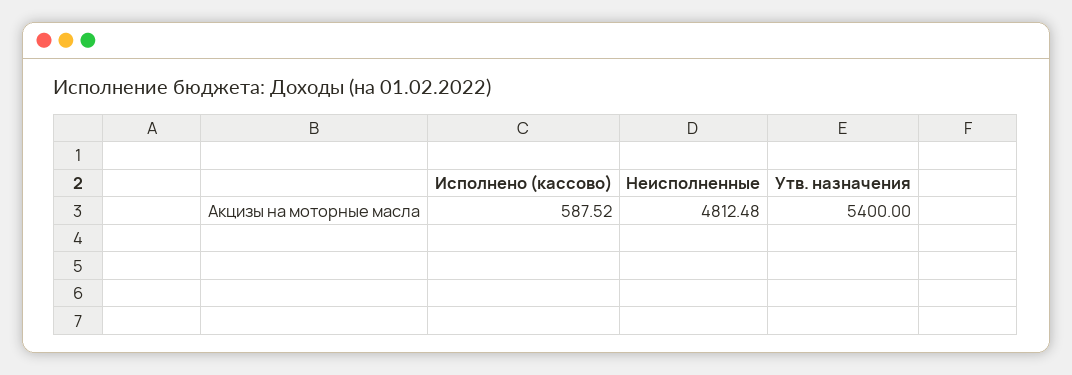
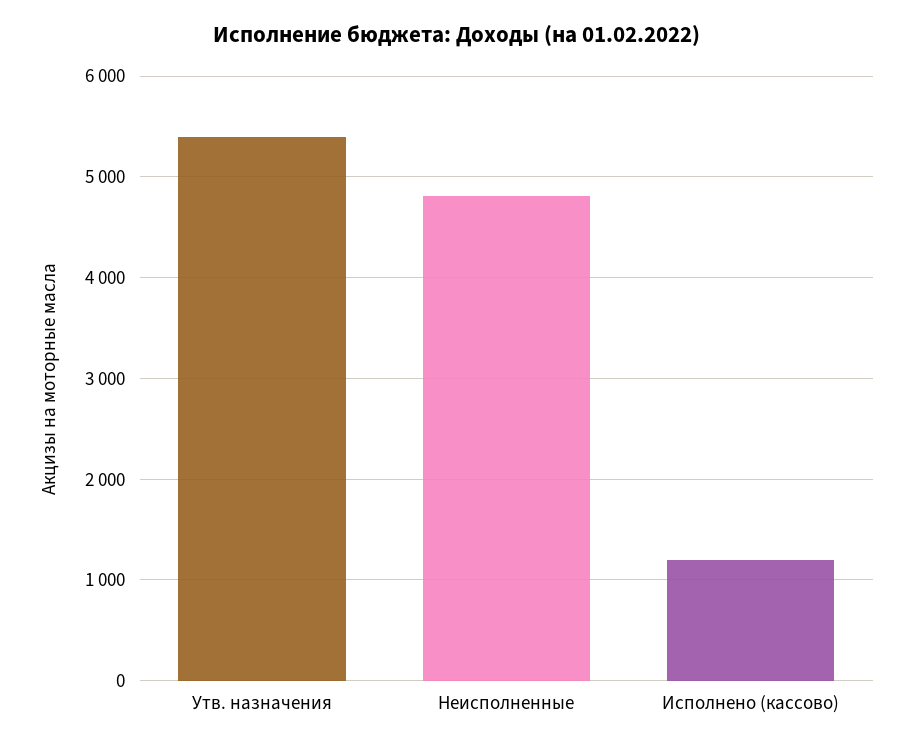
Исполнено (кассово): 587.52 -> 1200

